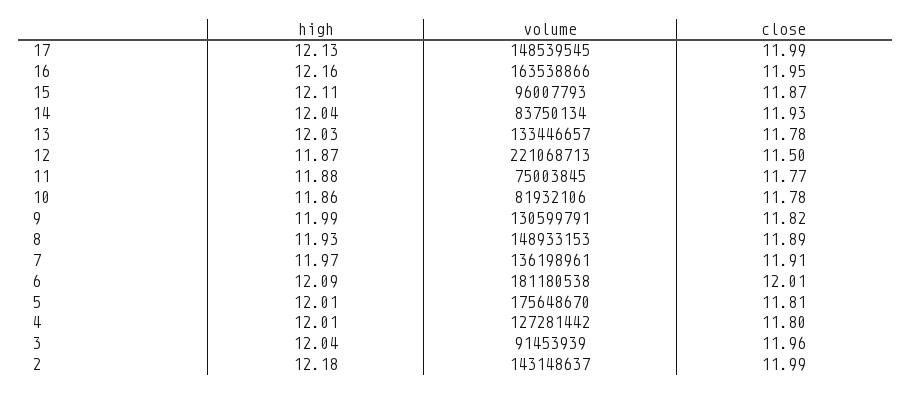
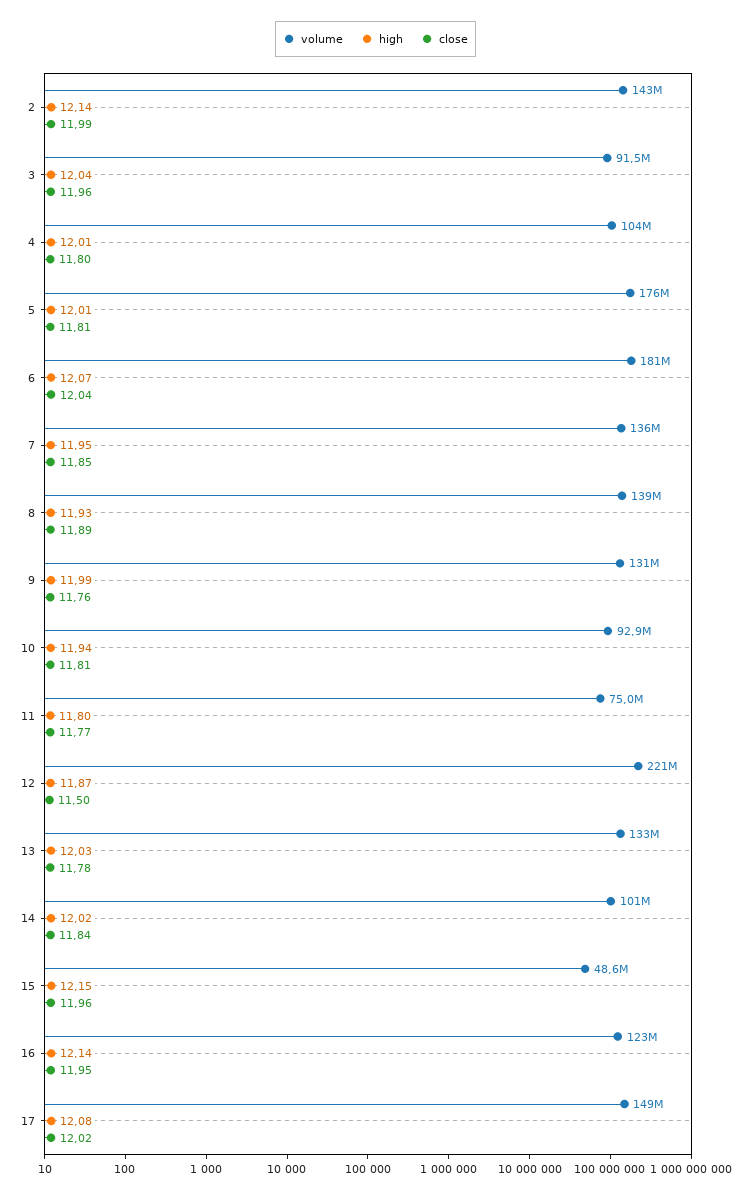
high, 17: 12.13 -> 12.08
close, 17: 11.99 -> 12.02
high, 16: 12.16 -> 12.14
volume, 16: 163538866 -> 123000000
high, 15: 12.11 -> 12.15
volume, 15: 96007793 -> 48600000
close, 15: 11.87 -> 11.96
high, 14: 12.04 -> 12.02
volume, 14: 83750134 -> 101000000
close, 14: 11.93 -> 11.84
high, 11: 11.88 -> 11.8
high, 10: 11.86 -> 11.94
volume, 10: 81932106 -> 92900000
close, 10: 11.78 -> 11.81
close, 9: 11.82 -> 11.76
volume, 8: 148933153 -> 139000000
high, 7: 11.97 -> 11.95
close, 7: 11.91 -> 11.85
high, 6: 12.09 -> 12.07
close, 6: 12.01 -> 12.04
volume, 4: 127281442 -> 104000000
high, 2: 12.18 -> 12.14

